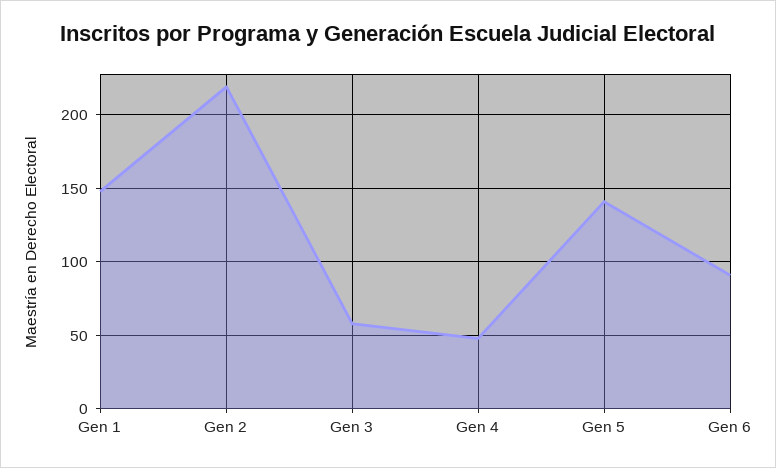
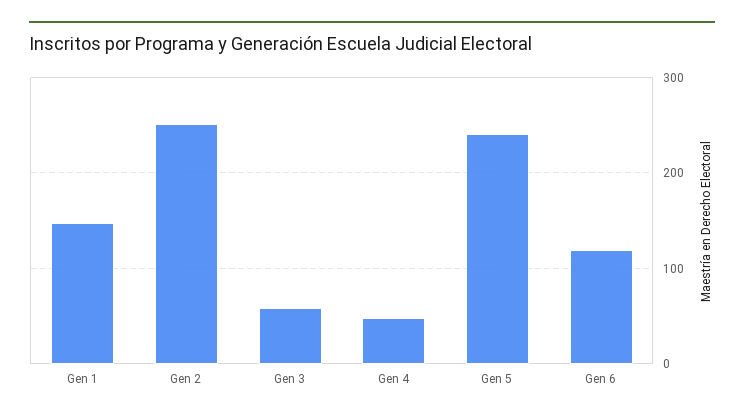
Gen 2: 220 -> 250
Gen 5: 140 -> 240
Gen 6: 90 -> 120

